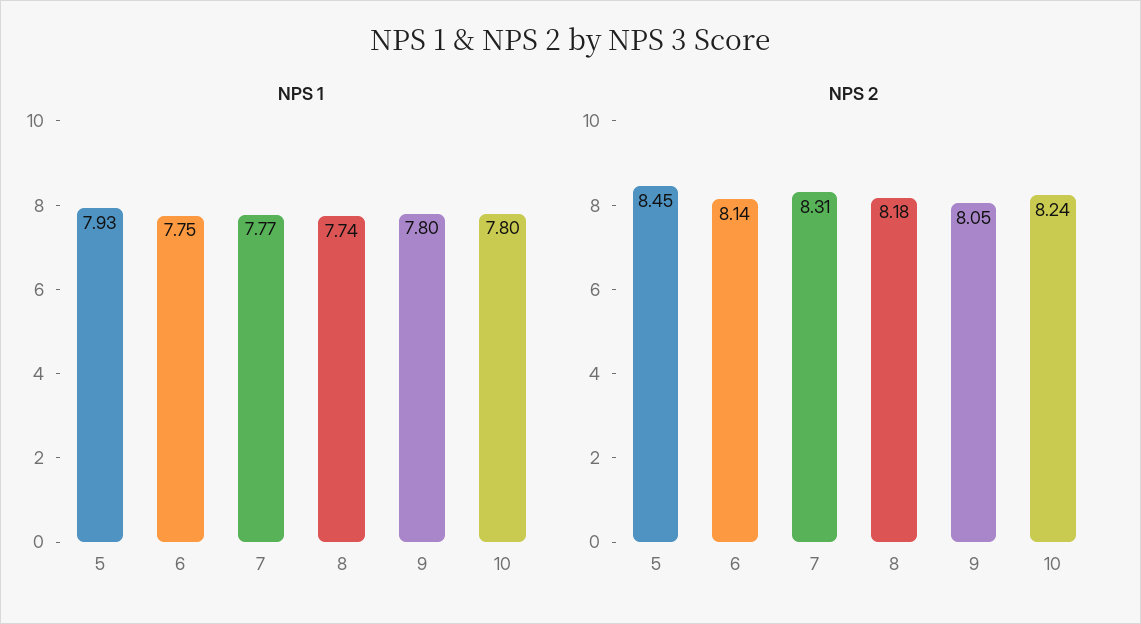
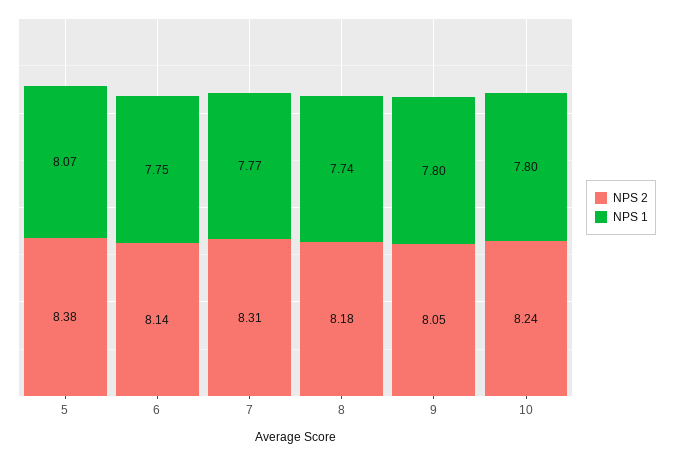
NPS 1, 5: 7.93 -> 8.07
NPS 2, 5: 8.45 -> 8.38

